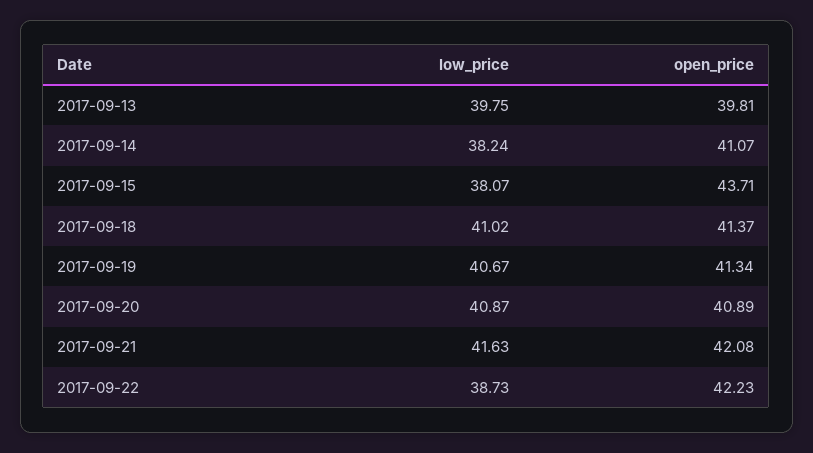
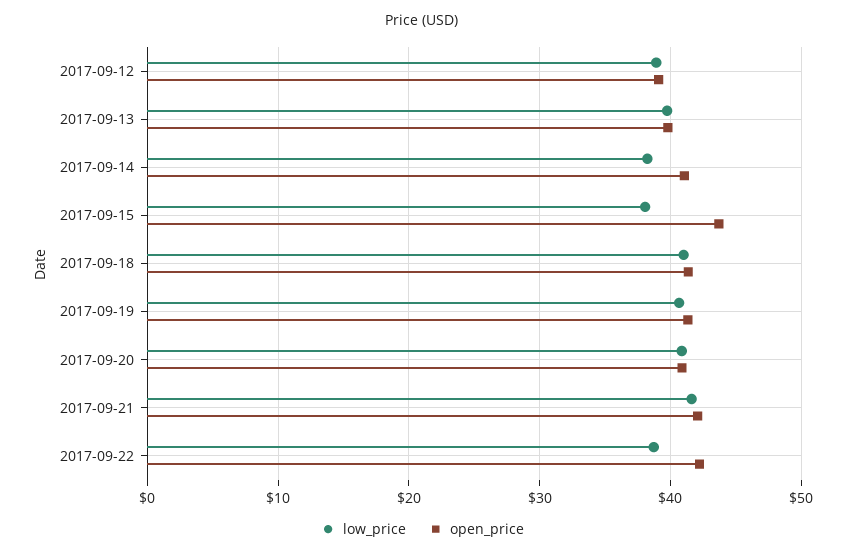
low_price, 2017-09-12: none -> 39
open_price, 2017-09-12: none -> 39

